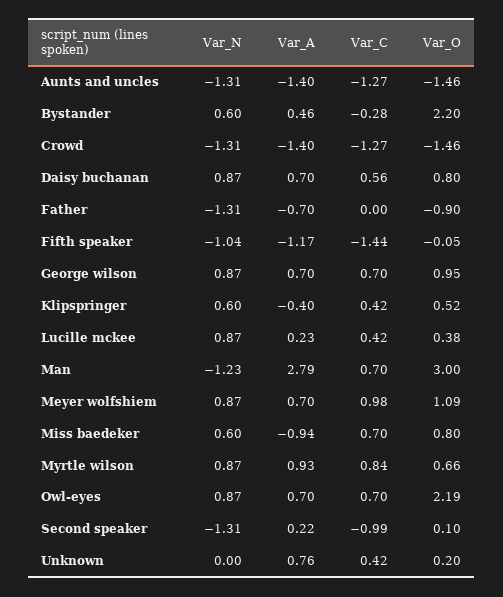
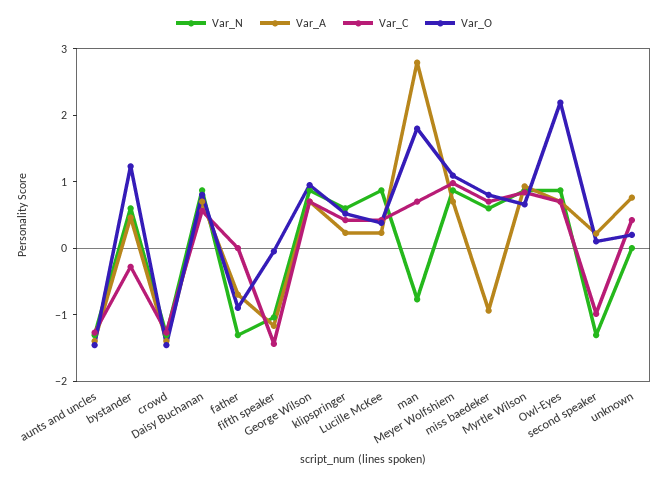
Var_O, Bystander: 2.2 -> 1.2
Var_A, Klipspringer: -0.4 -> 0.2
Var_N, Man: -1.23 -> -0.8
Var_O, Man: 3 -> 1.8

